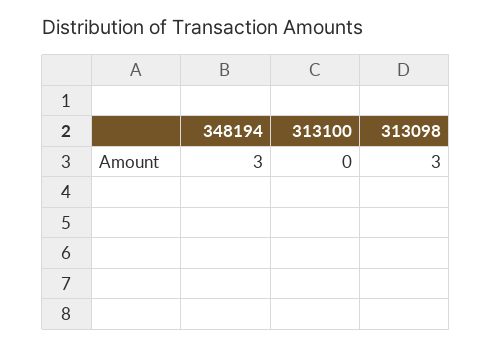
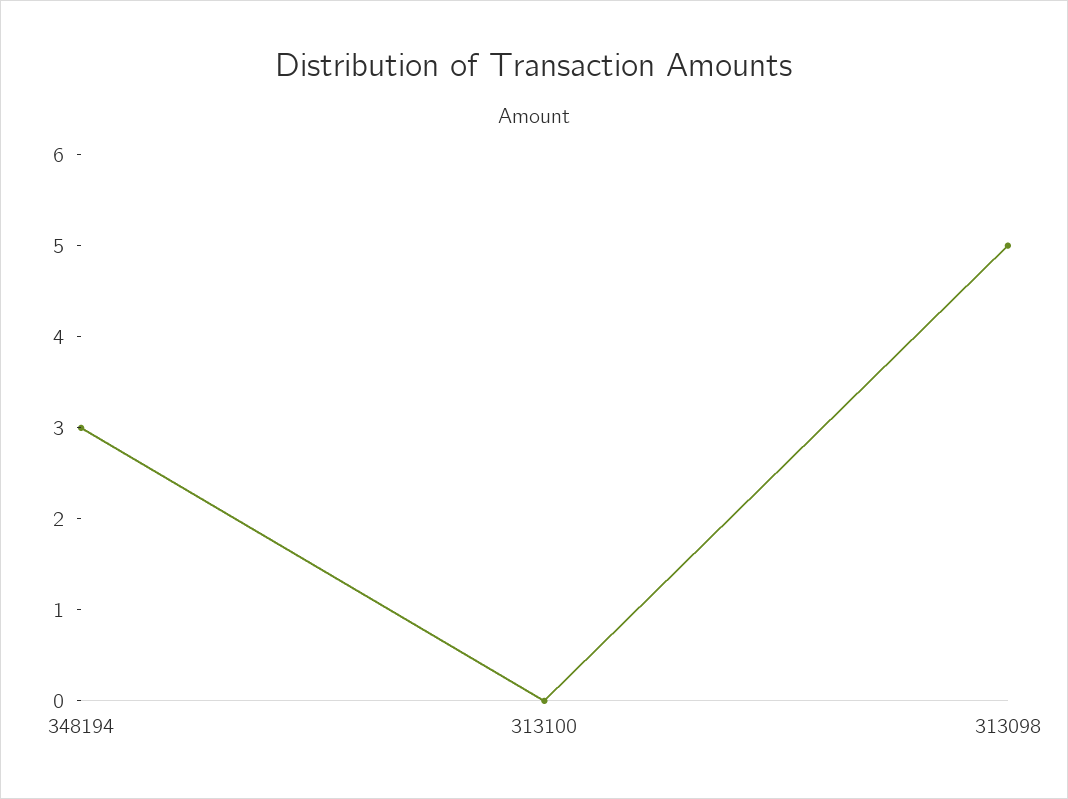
313098: 3 -> 5

